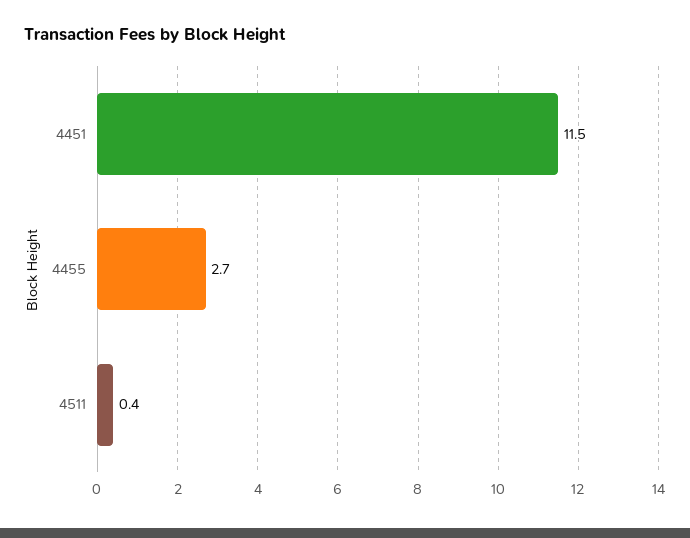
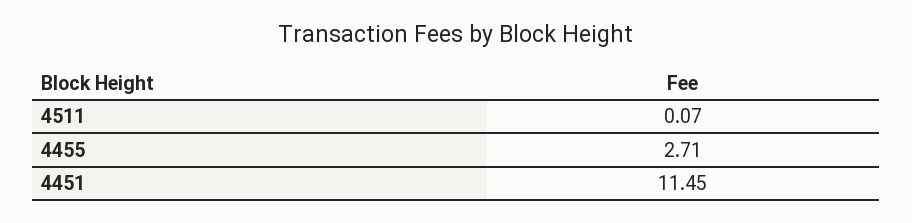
4511: 0.4 -> 0.07

